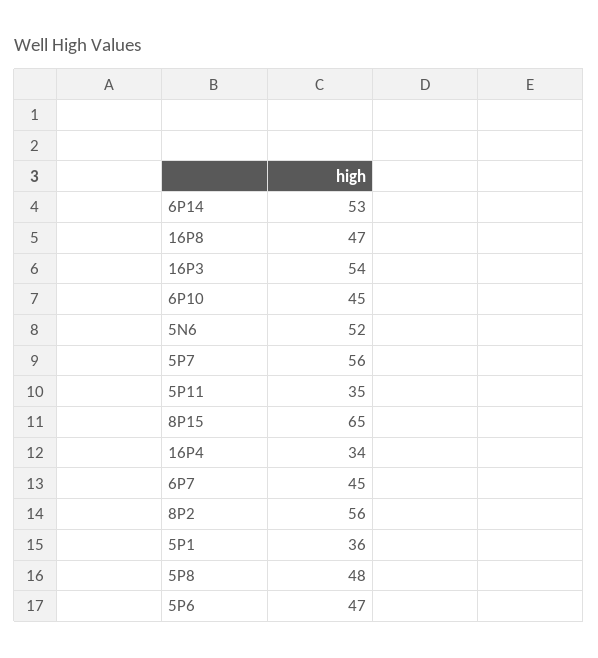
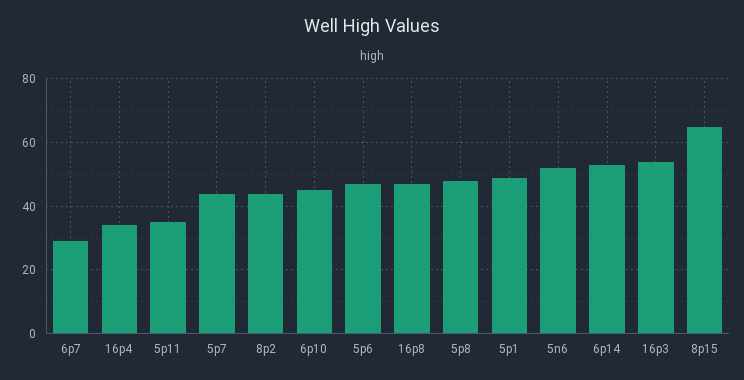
5P7: 56 -> 45
6P7: 45 -> 30
8P2: 56 -> 45
5P1: 36 -> 50

